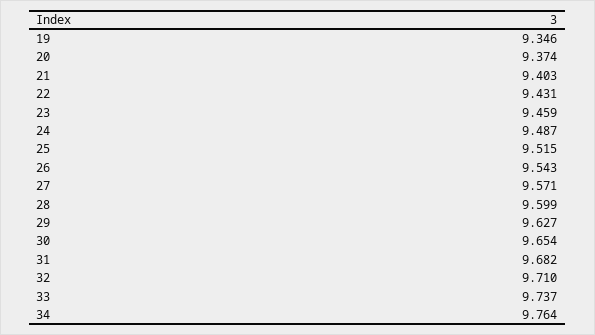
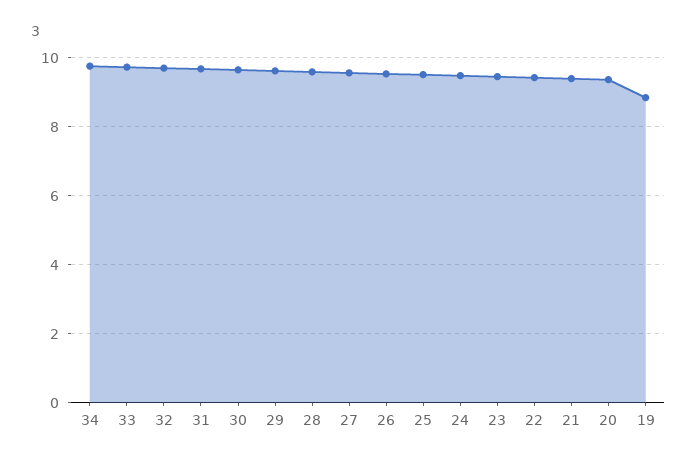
19: 9.346 -> 8.8

